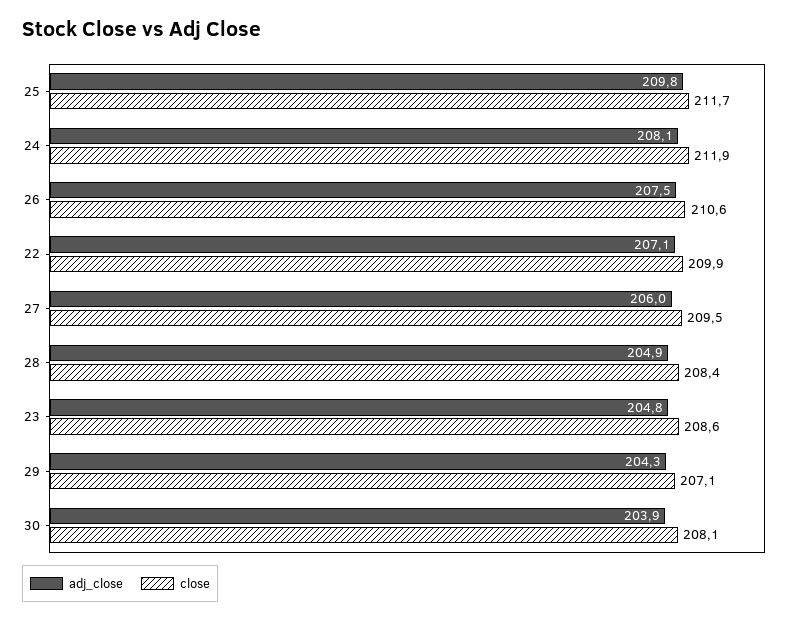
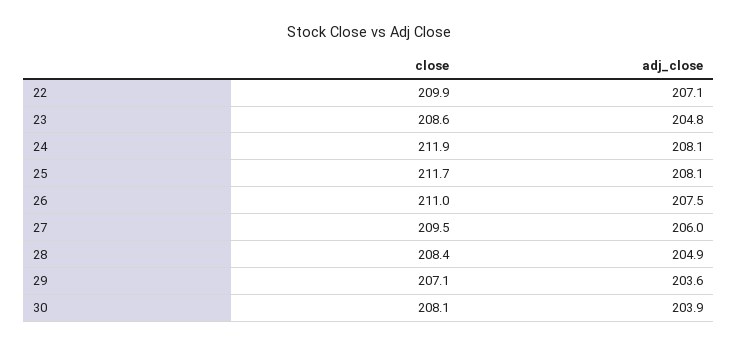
adj_close, 25: 209.8 -> 208.1
close, 26: 210.6 -> 211
adj_close, 29: 204.3 -> 203.6

